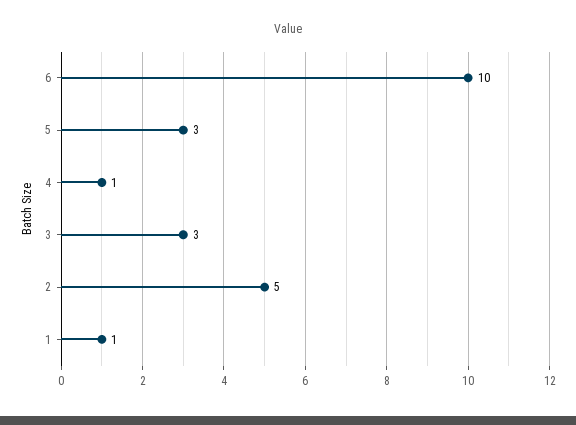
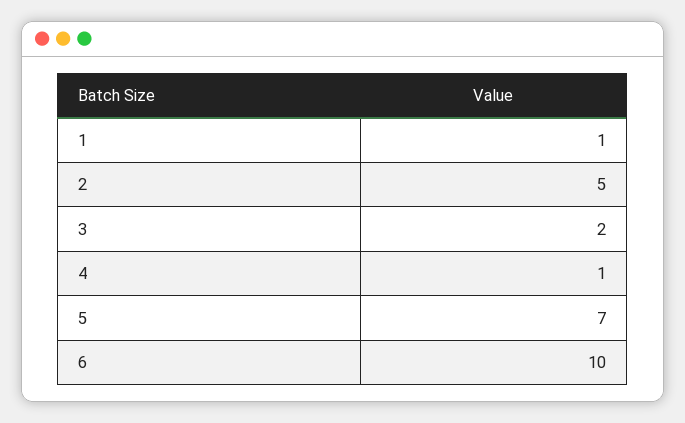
5: 3 -> 7
3: 3 -> 2

